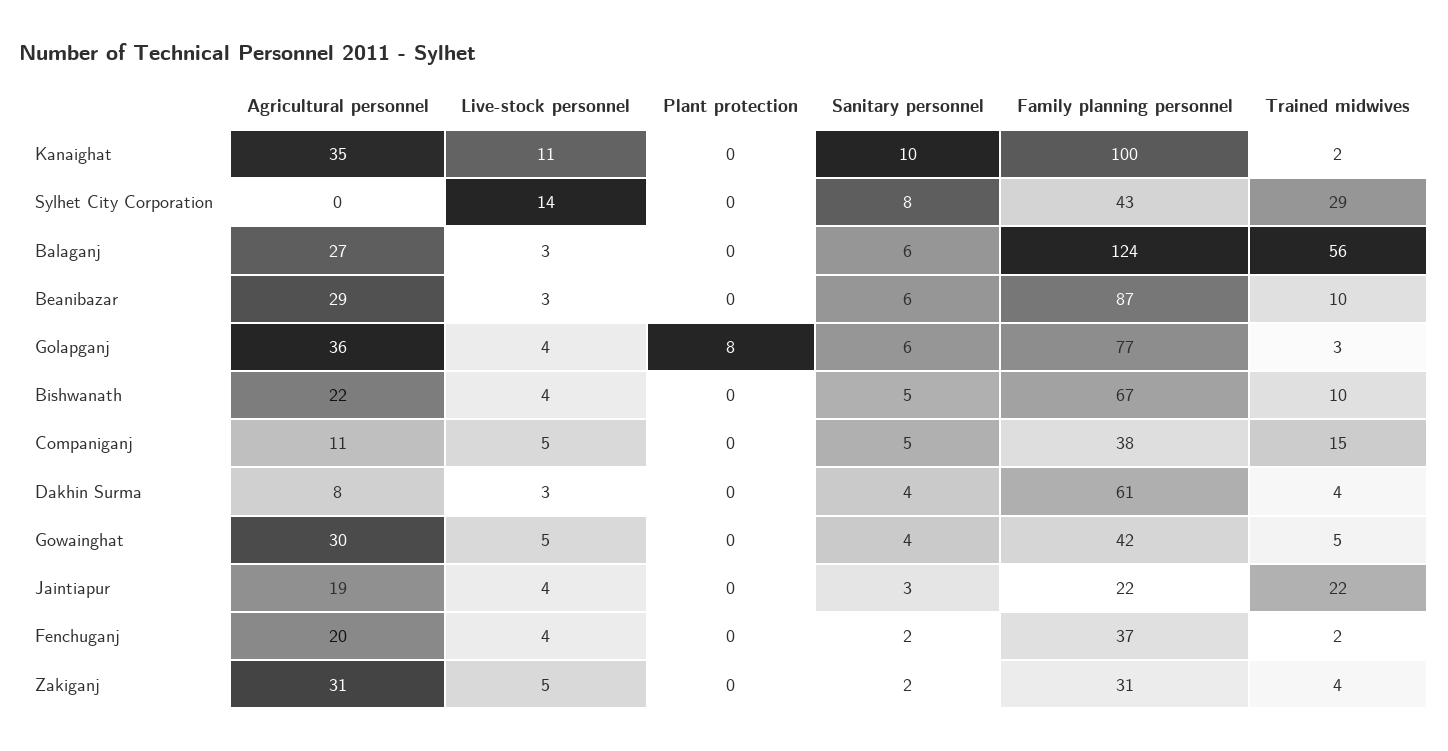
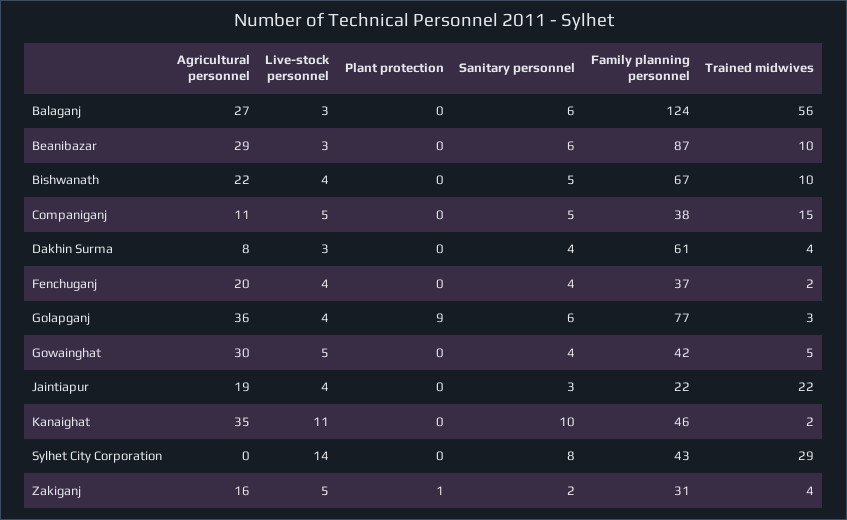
Family planning personnel, Kanaighat: 100 -> 46
Plant protection, Golapganj: 8 -> 9
Sanitary personnel, Fenchuganj: 2 -> 4
Agricultural personnel, Zakiganj: 31 -> 16
Plant protection, Zakiganj: 0 -> 1

